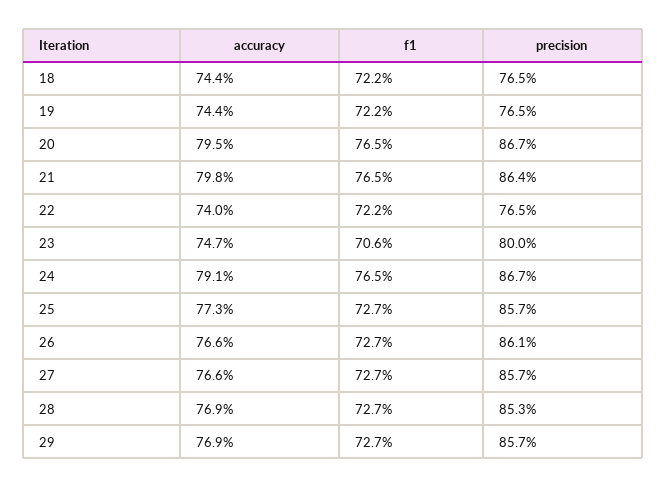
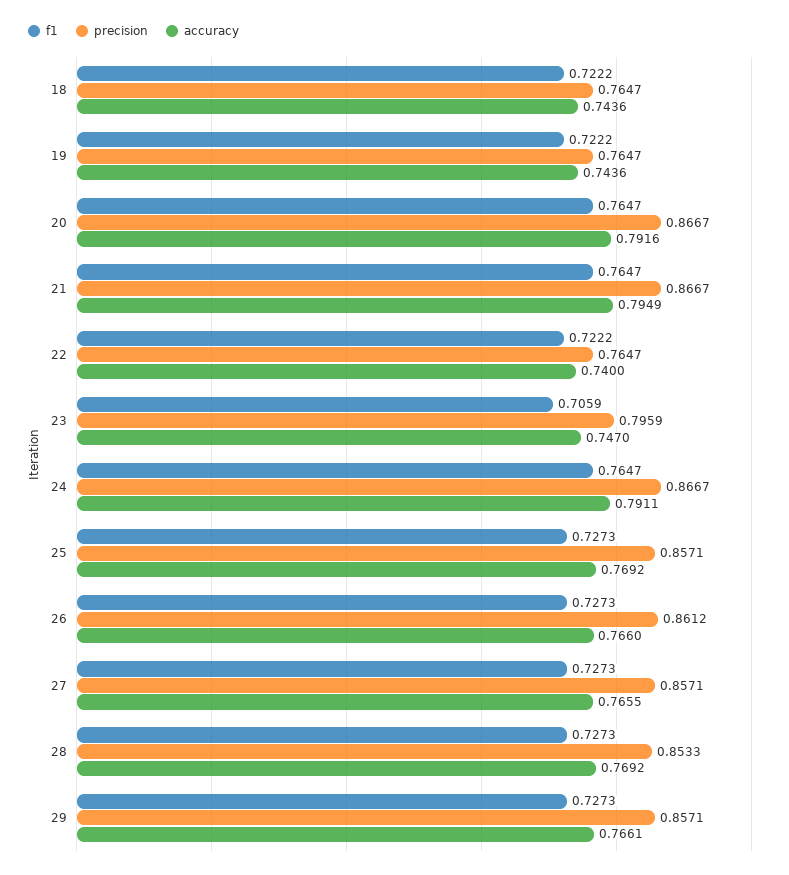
accuracy, 20: 0.795 -> 0.7916
accuracy, 21: 0.798 -> 0.7949
precision, 21: 0.864 -> 0.8667
precision, 23: 0.8 -> 0.7959
accuracy, 25: 0.773 -> 0.7692
accuracy, 29: 0.769 -> 0.7661

